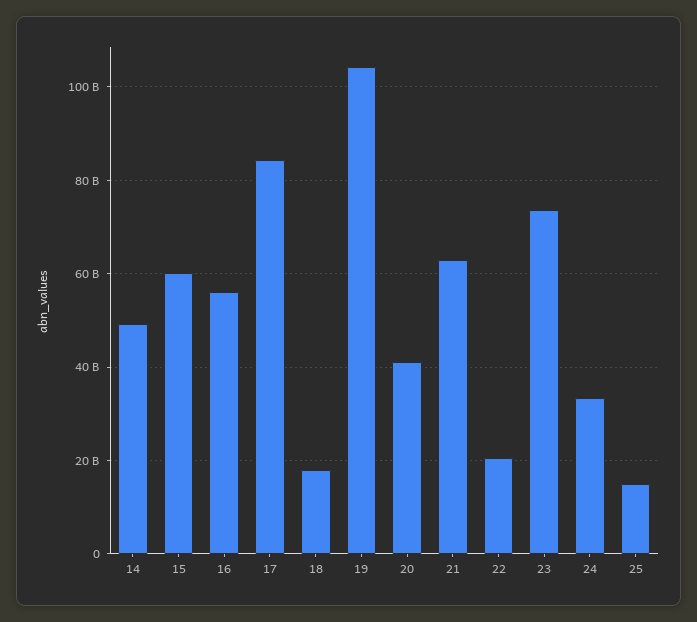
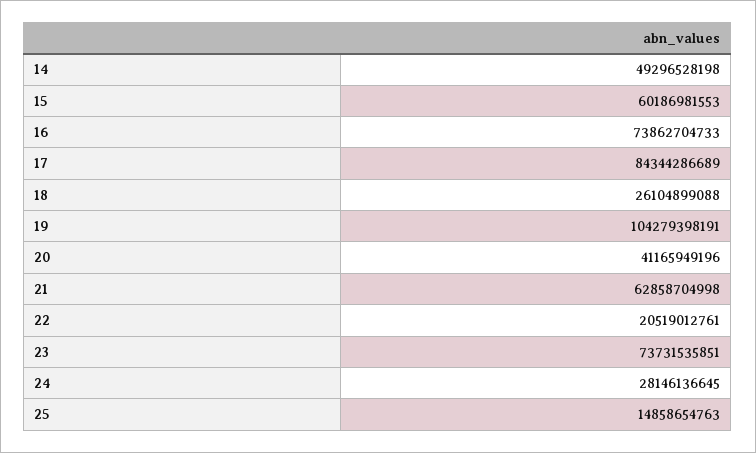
16: 56000000000 -> 73862704733
18: 18000000000 -> 26104899088
24: 34000000000 -> 28146136645

